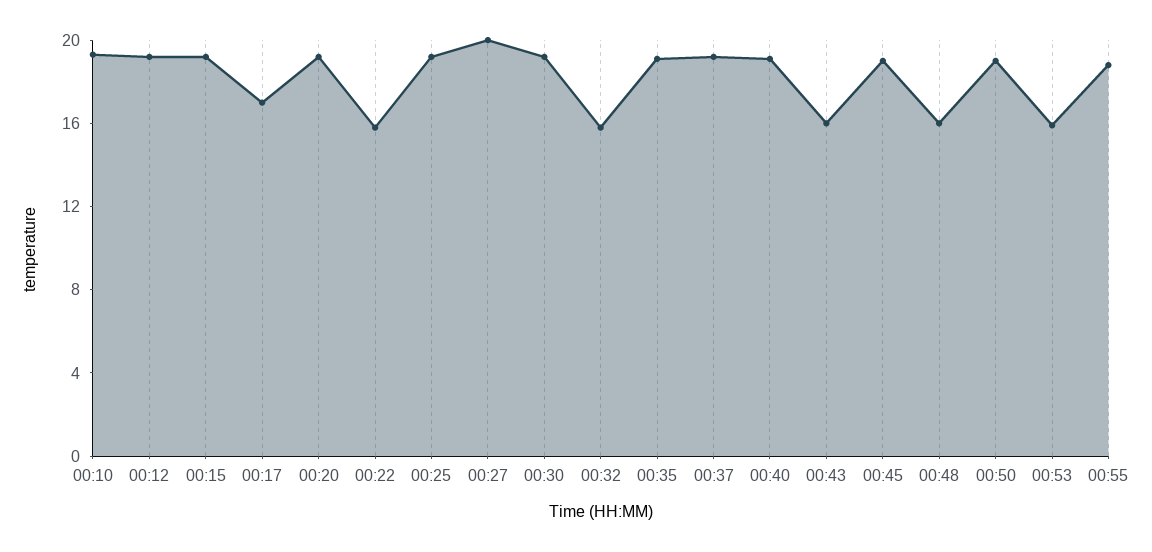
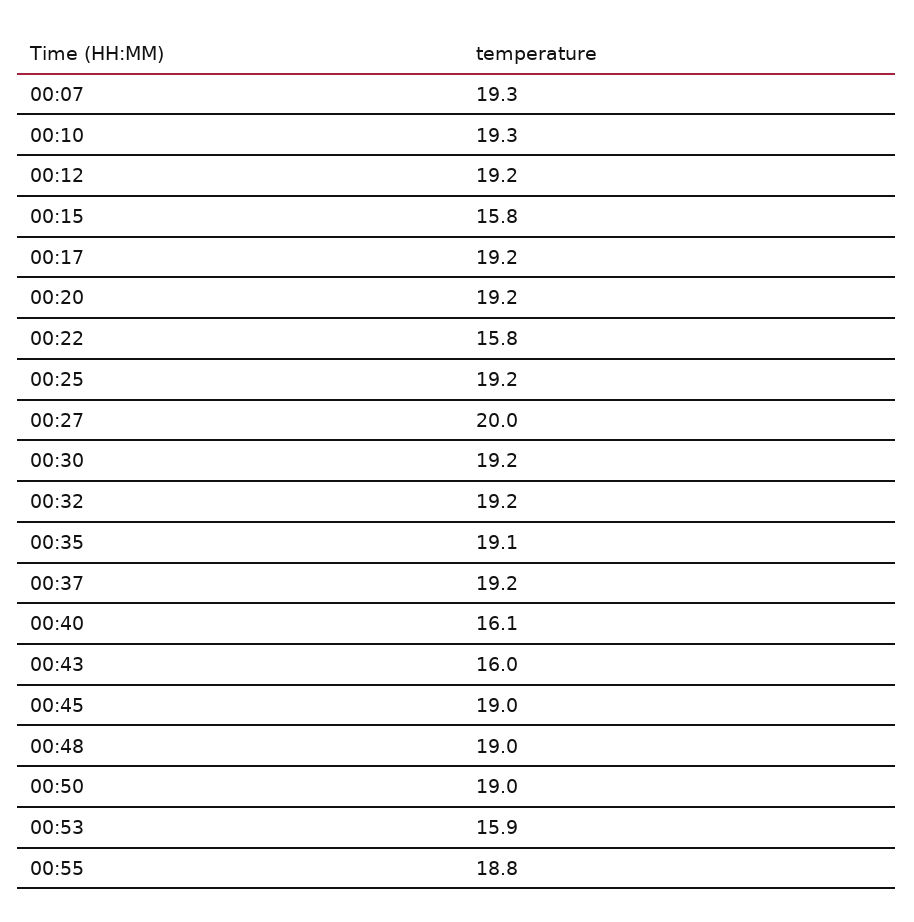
00:15: 19 -> 15.8
00:17: 17 -> 19.2
00:32: 16 -> 19.2
00:40: 19 -> 16.1
00:48: 16 -> 19
00:07: none -> 19.3

